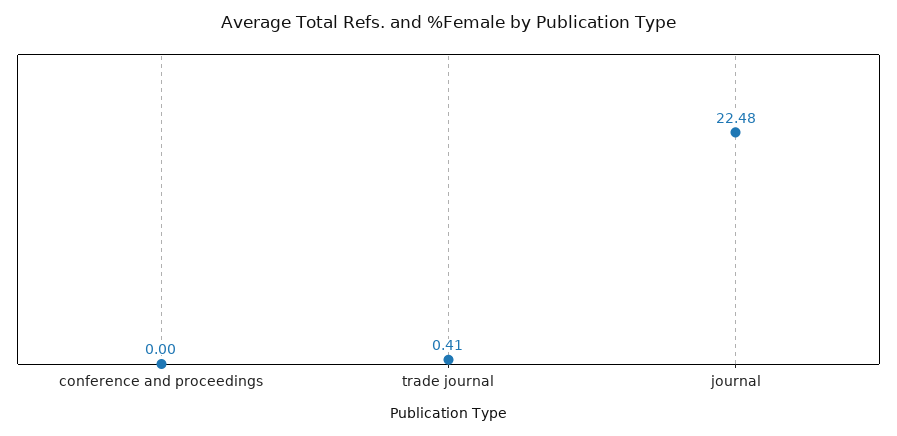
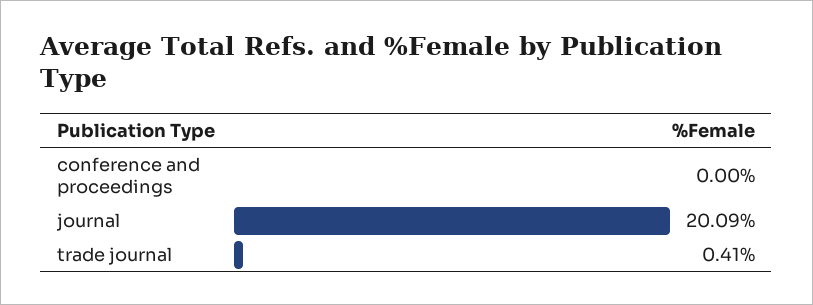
journal: 22.48 -> 20.09

